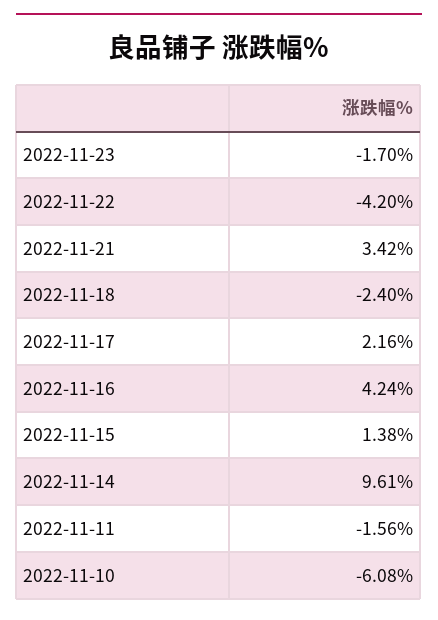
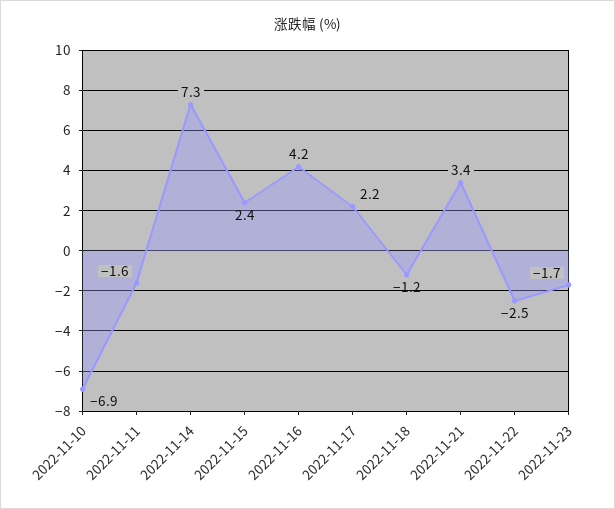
2022-11-22: -4.2 -> -2.5
2022-11-18: -2.4 -> -1.2
2022-11-15: 1.38 -> 2.4
2022-11-14: 9.61 -> 7.3
2022-11-10: -6.08 -> -6.9

